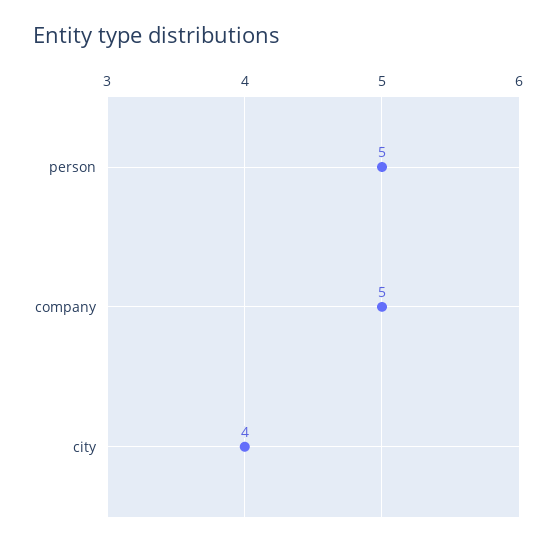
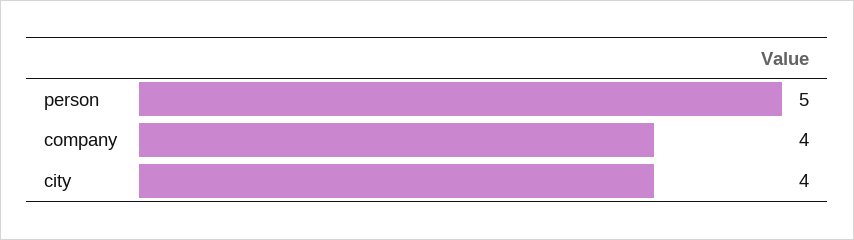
company: 5 -> 4

